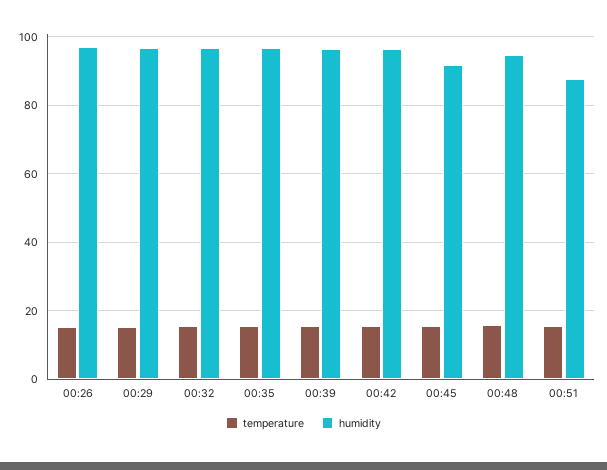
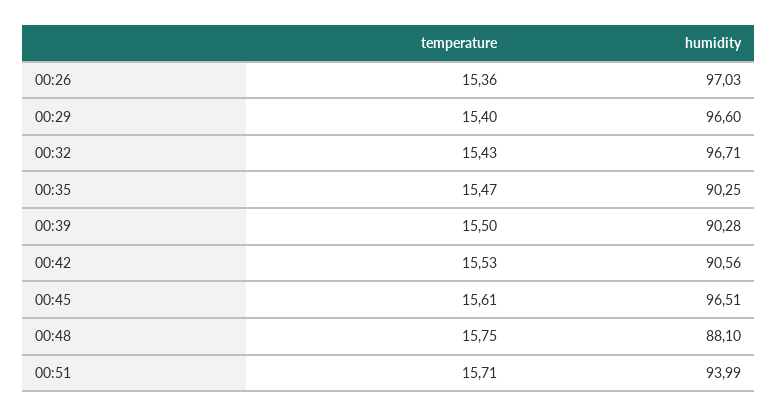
humidity, 00:35: 96 -> 90.25
humidity, 00:39: 96 -> 90.28
humidity, 00:42: 96 -> 90.56
humidity, 00:45: 92 -> 96.51
humidity, 00:48: 94 -> 88.1
humidity, 00:51: 88 -> 93.99

